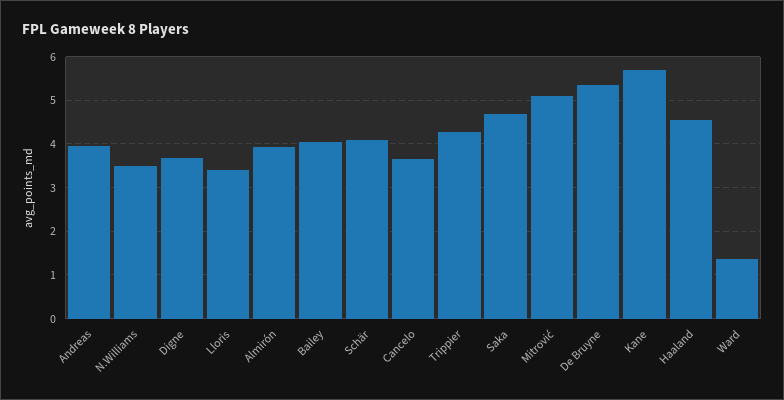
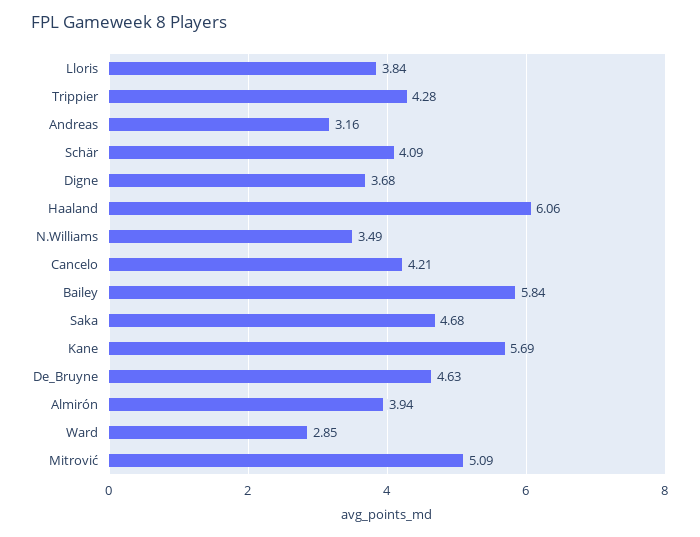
Andreas: 4 -> 3.16
Lloris: 3.4 -> 3.84
Bailey: 4 -> 5.84
Cancelo: 3.6 -> 4.21
De Bruyne: 5.4 -> 4.63
Haaland: 4.6 -> 6.06
Ward: 1.4 -> 2.85

